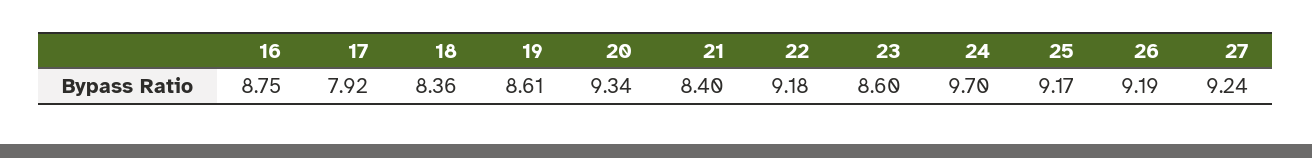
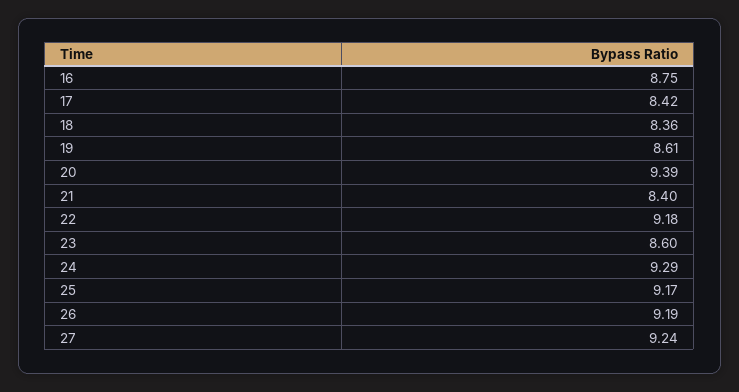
17: 7.92 -> 8.42
20: 9.34 -> 9.39
24: 9.7 -> 9.29

